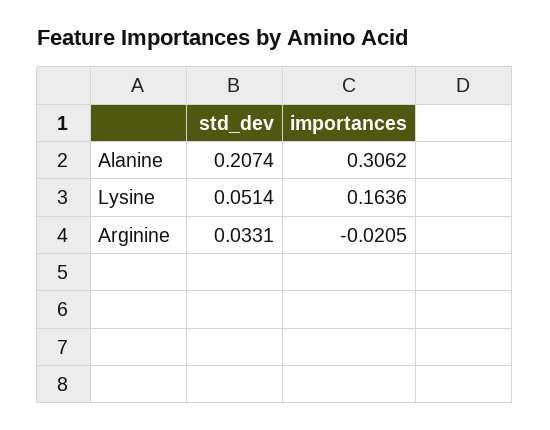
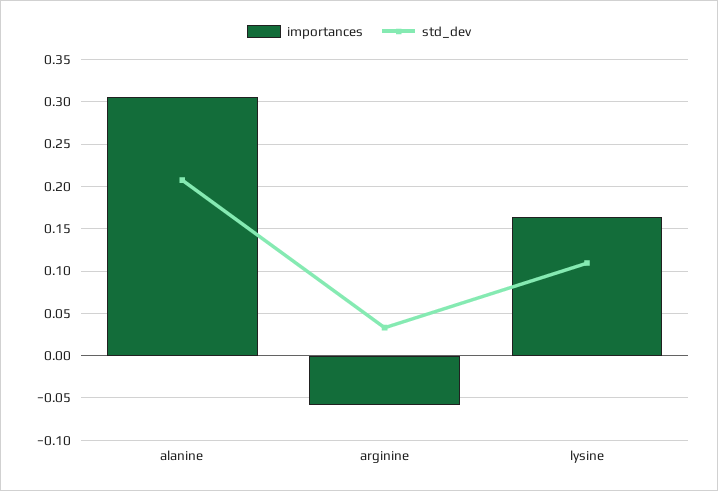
std_dev, Lysine: 0.0514 -> 0.11
importances, Arginine: -0.0205 -> -0.06

